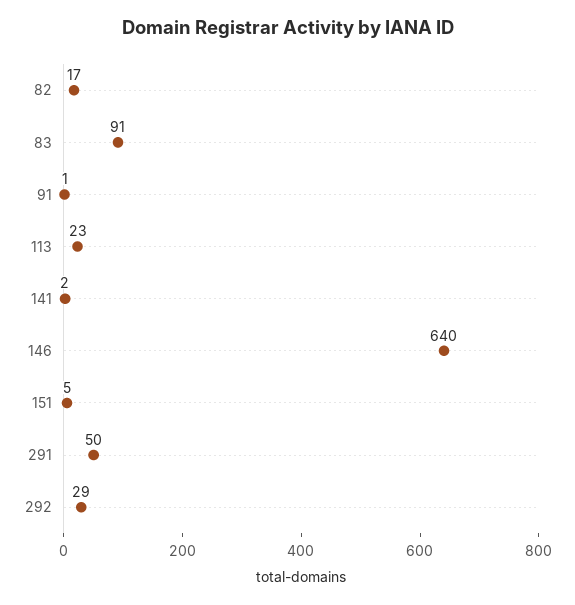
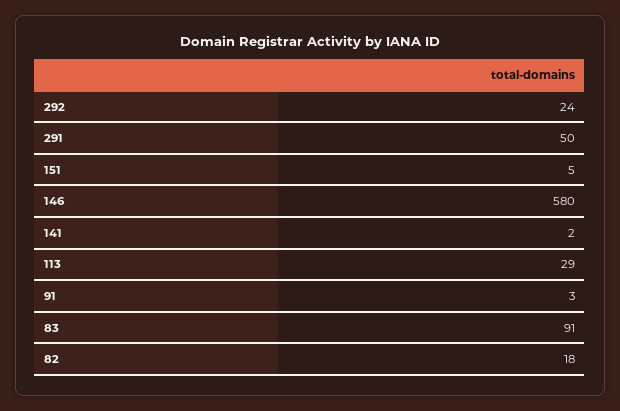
82: 17 -> 18
91: 1 -> 3
113: 23 -> 29
146: 640 -> 580
292: 29 -> 24

